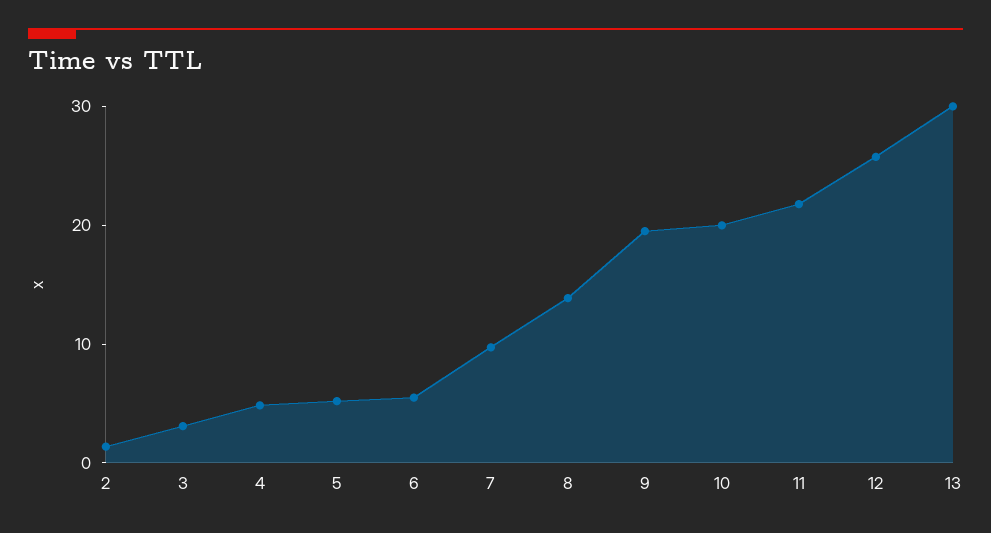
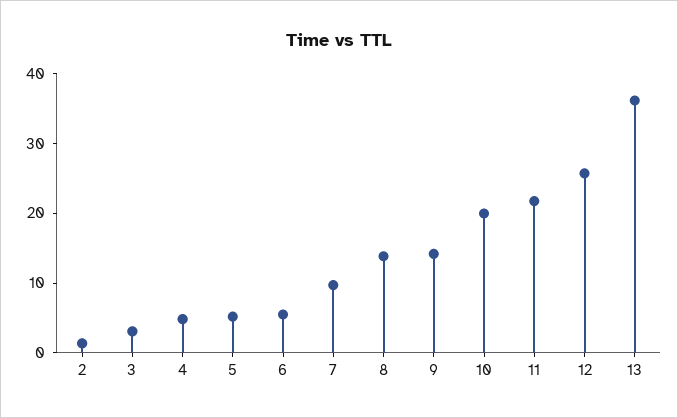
9: 20 -> 14
13: 30 -> 36

